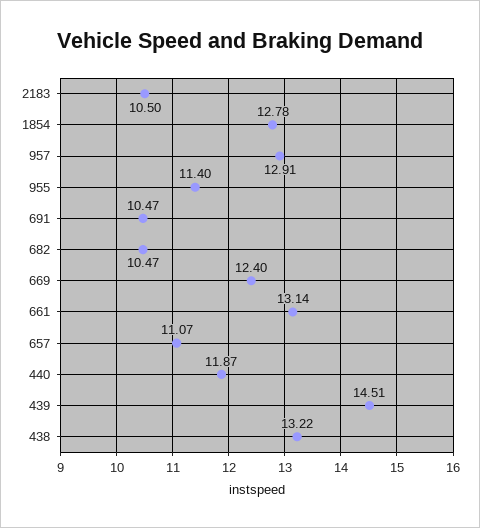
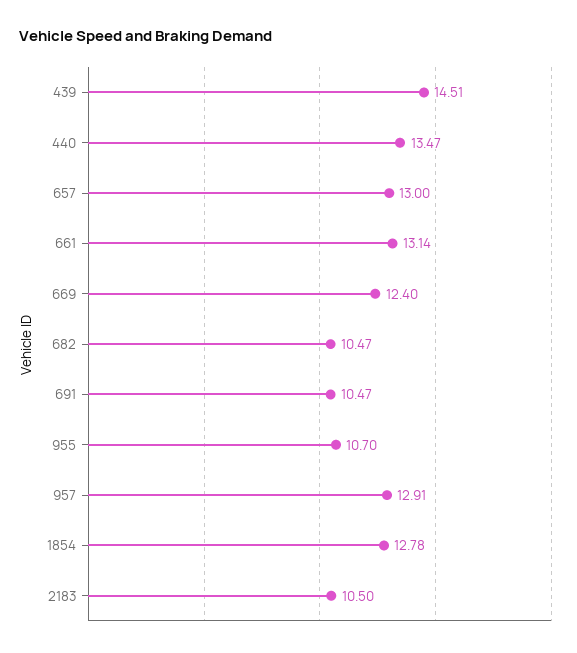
955: 11.4 -> 10.7
657: 11.07 -> 13
440: 11.87 -> 13.47
438: 13.22 -> none

